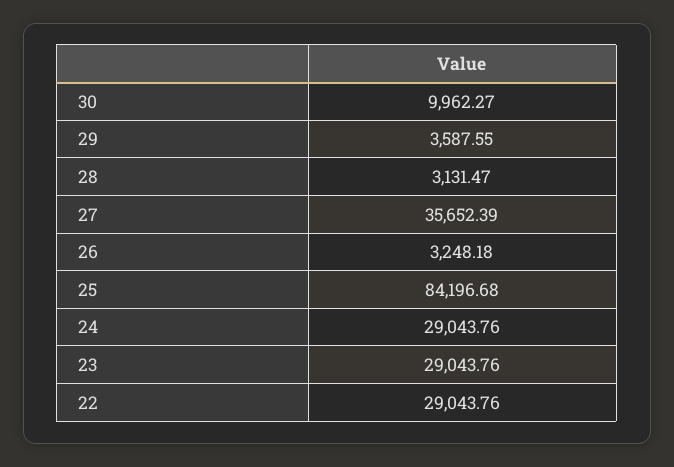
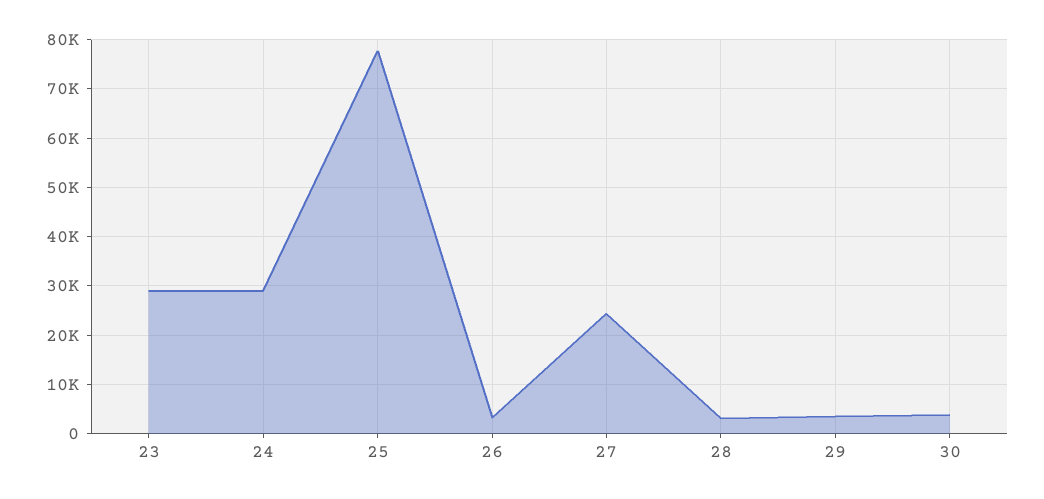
30: 9962.27 -> 4000
27: 35652.39 -> 24000
25: 84196.68 -> 78000
22: 29043.76 -> none

